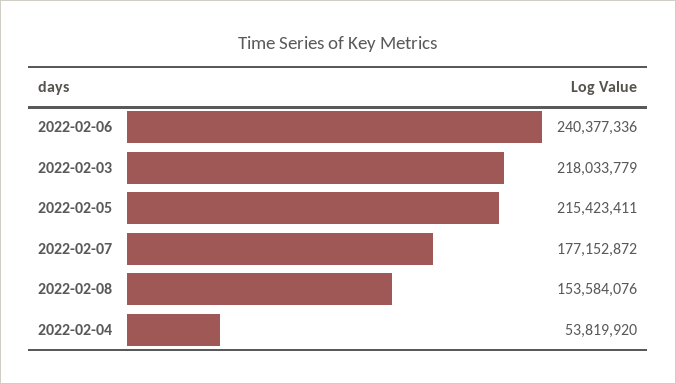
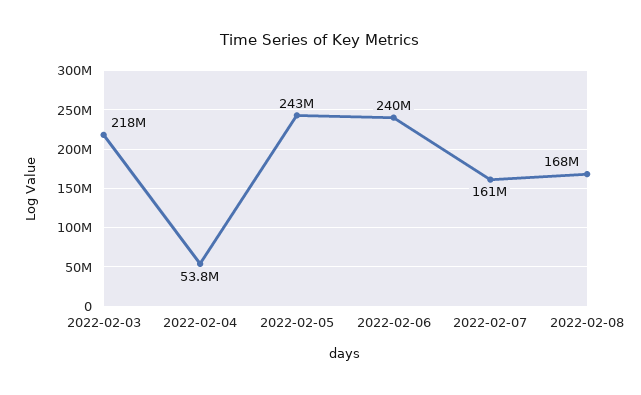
2022-02-05: 215423411 -> 243000000
2022-02-07: 177152872 -> 161000000
2022-02-08: 153584076 -> 168000000

